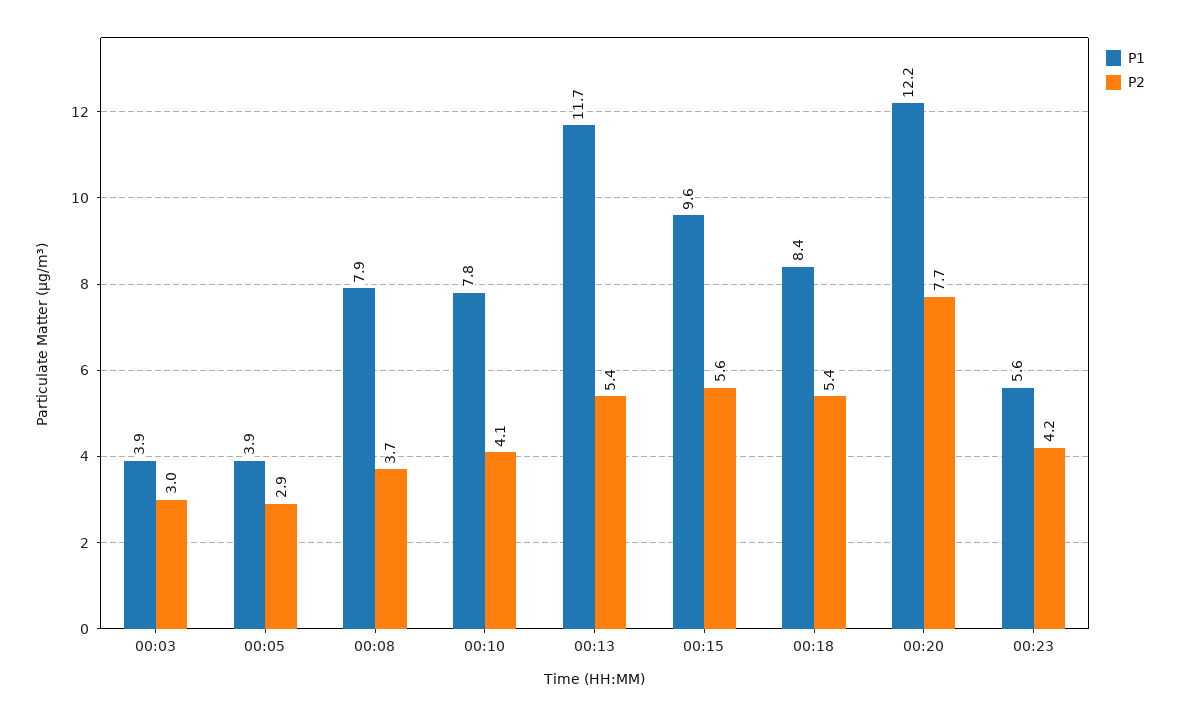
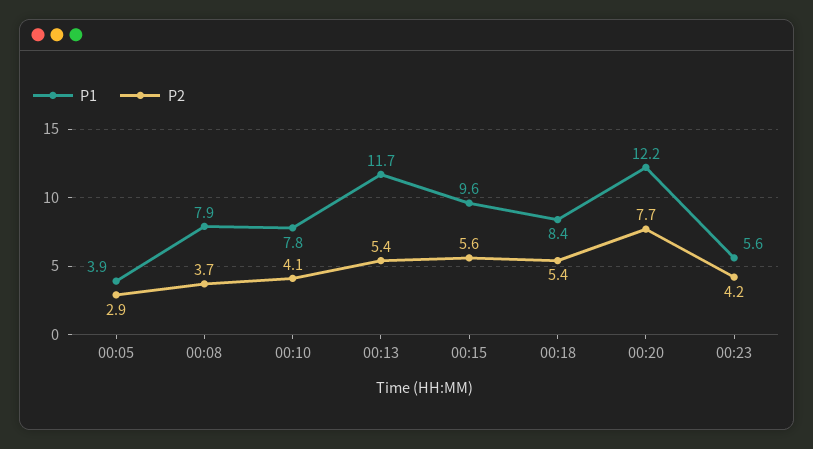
P1, 00:03: 3.9 -> none
P2, 00:03: 3 -> none

